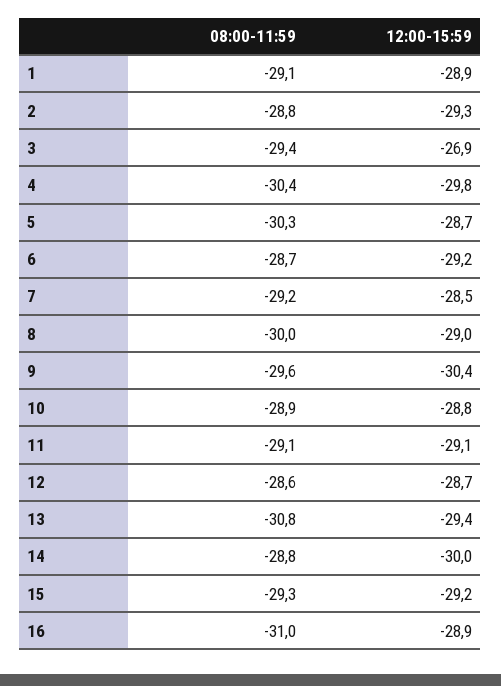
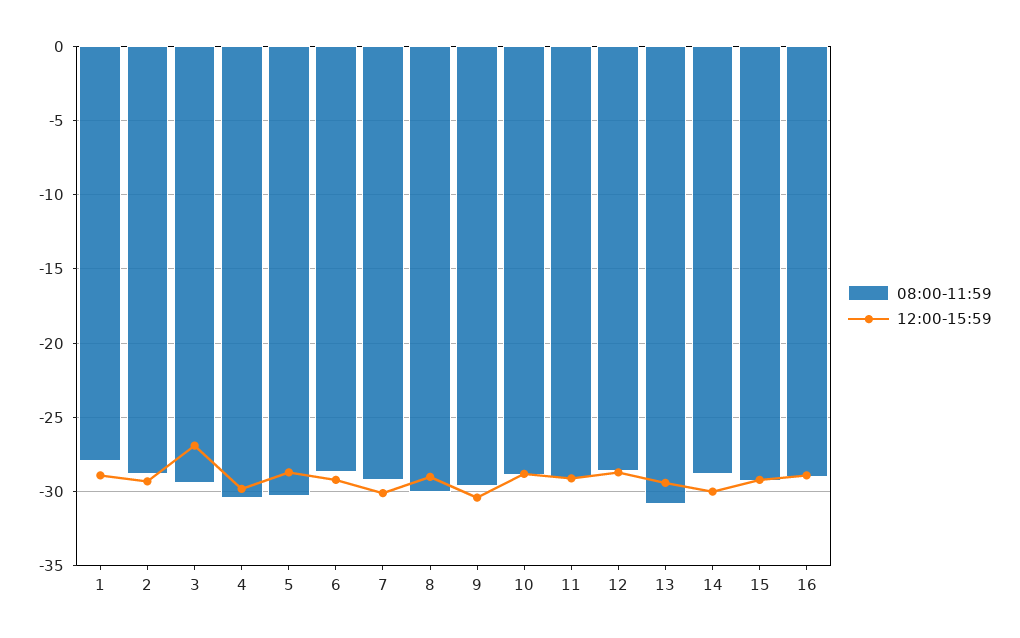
08:00-11:59, 1: -29.1 -> -28
12:00-15:59, 7: -28.5 -> -30
08:00-11:59, 16: -31 -> -29

